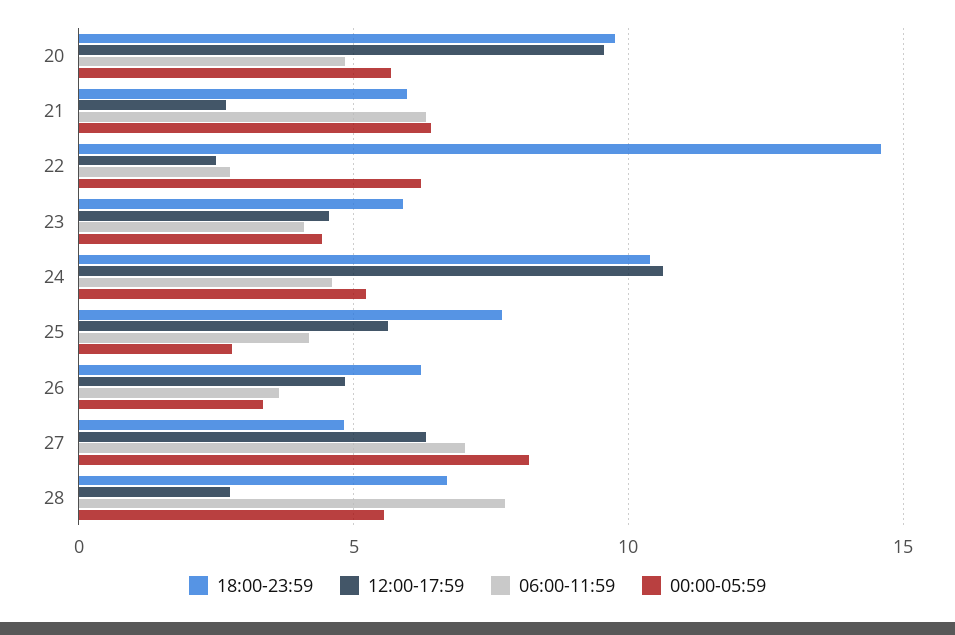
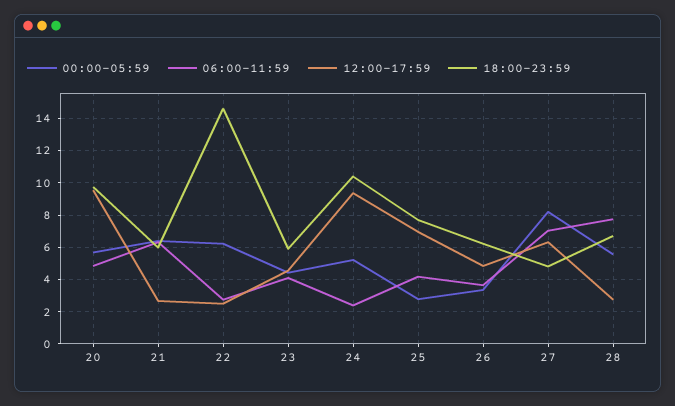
12:00-17:59, 24: 10.5 -> 9.5
06:00-11:59, 24: 4.5 -> 2.5
12:00-17:59, 25: 5.5 -> 7

